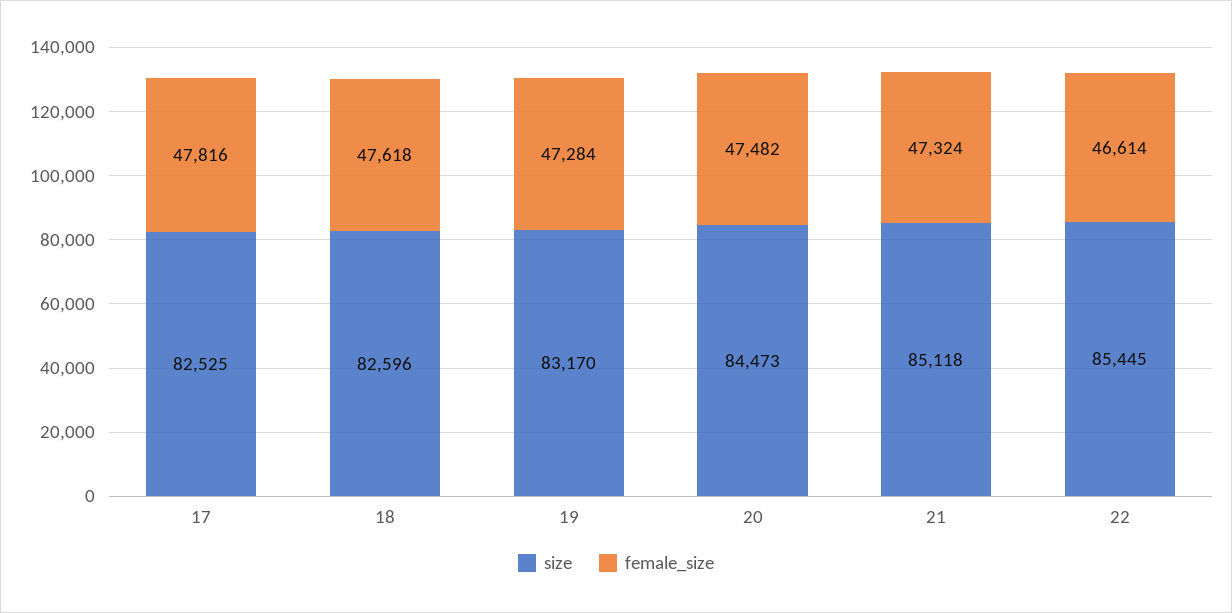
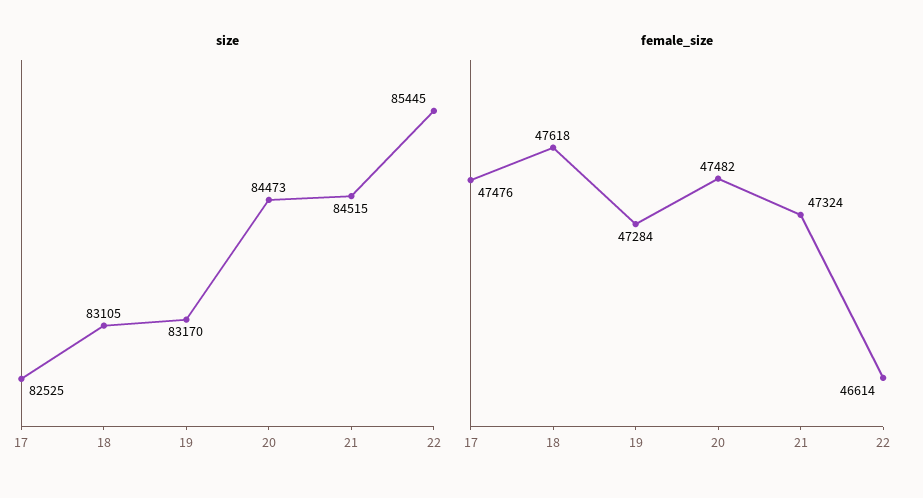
female_size, 17: 47816 -> 47476
size, 18: 82596 -> 83105
size, 21: 85118 -> 84515

